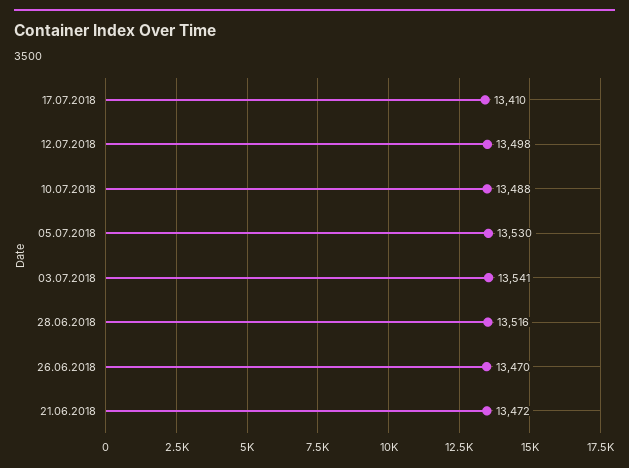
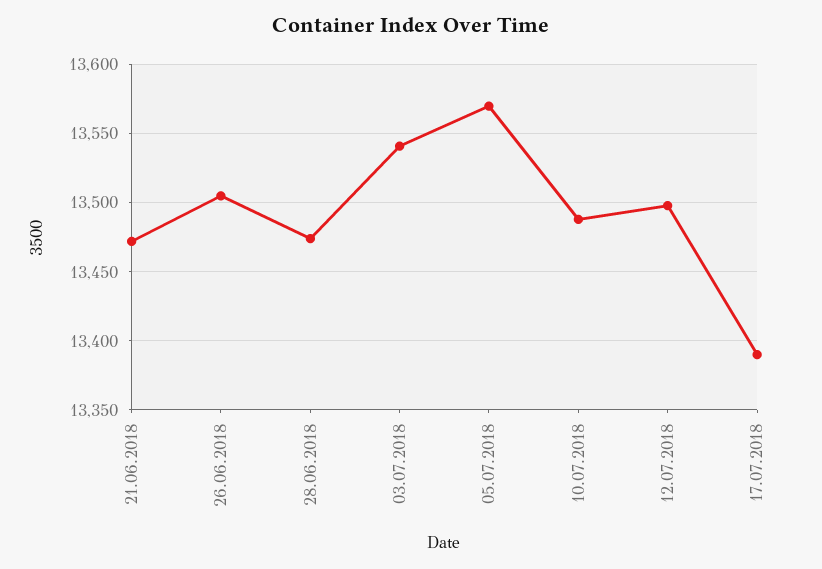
17.07.2018: 13410 -> 13390
05.07.2018: 13530 -> 13570
28.06.2018: 13516 -> 13475
26.06.2018: 13470 -> 13505

